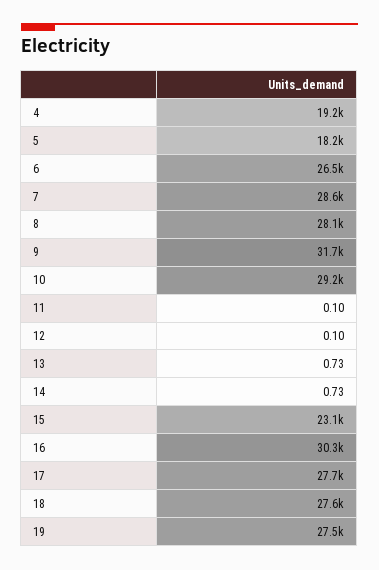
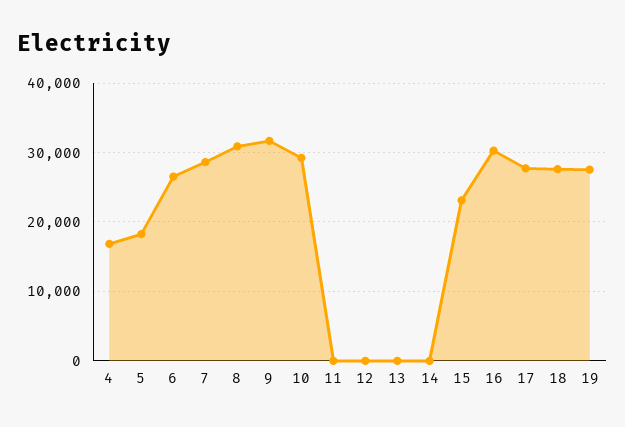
4: 19200 -> 17000
8: 28100 -> 31000

